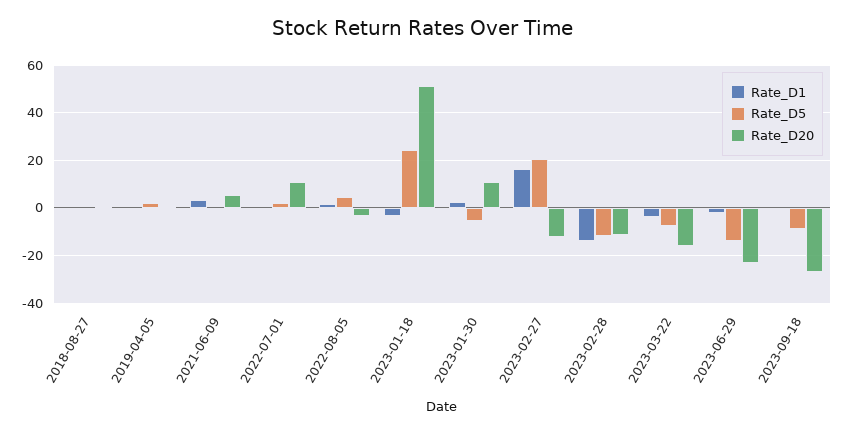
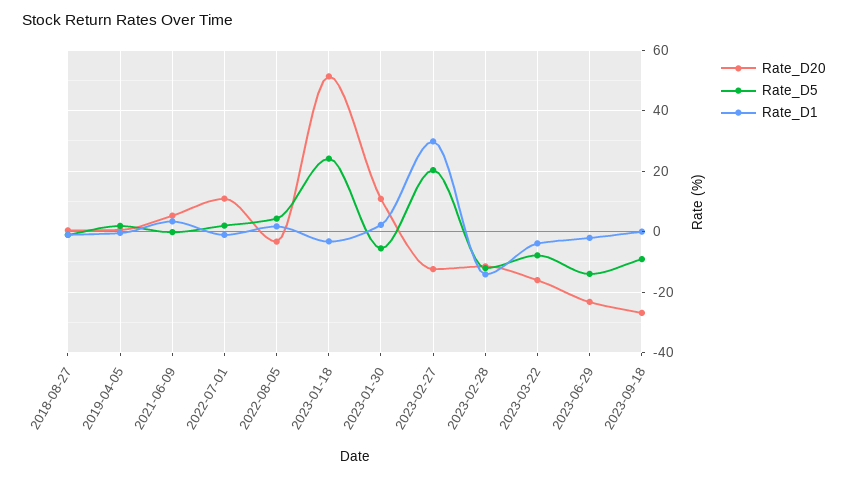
Rate_D1, 2023-02-27: 15 -> 30

